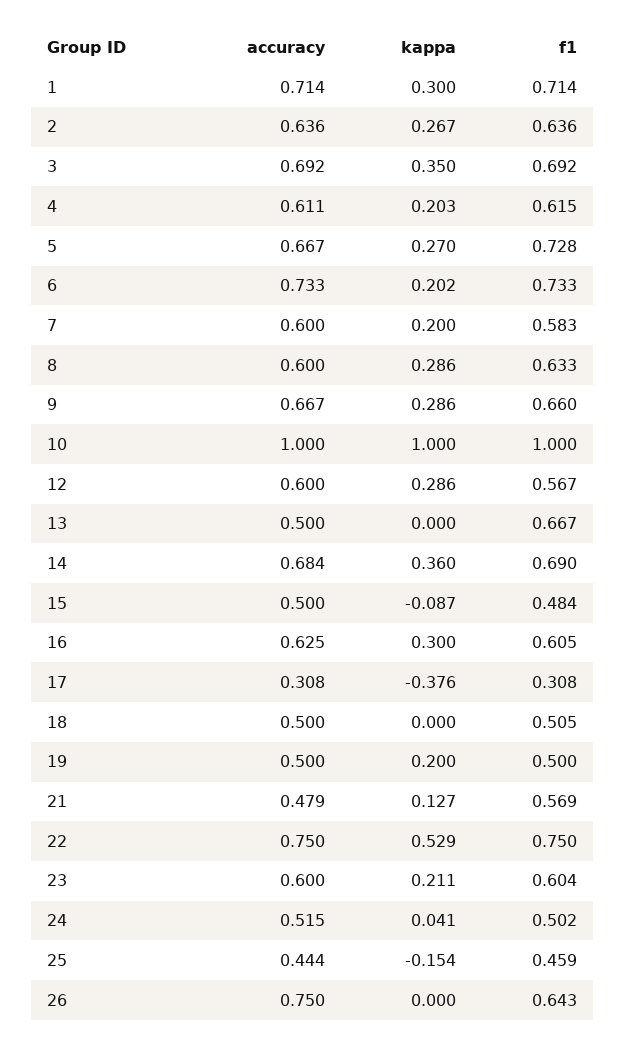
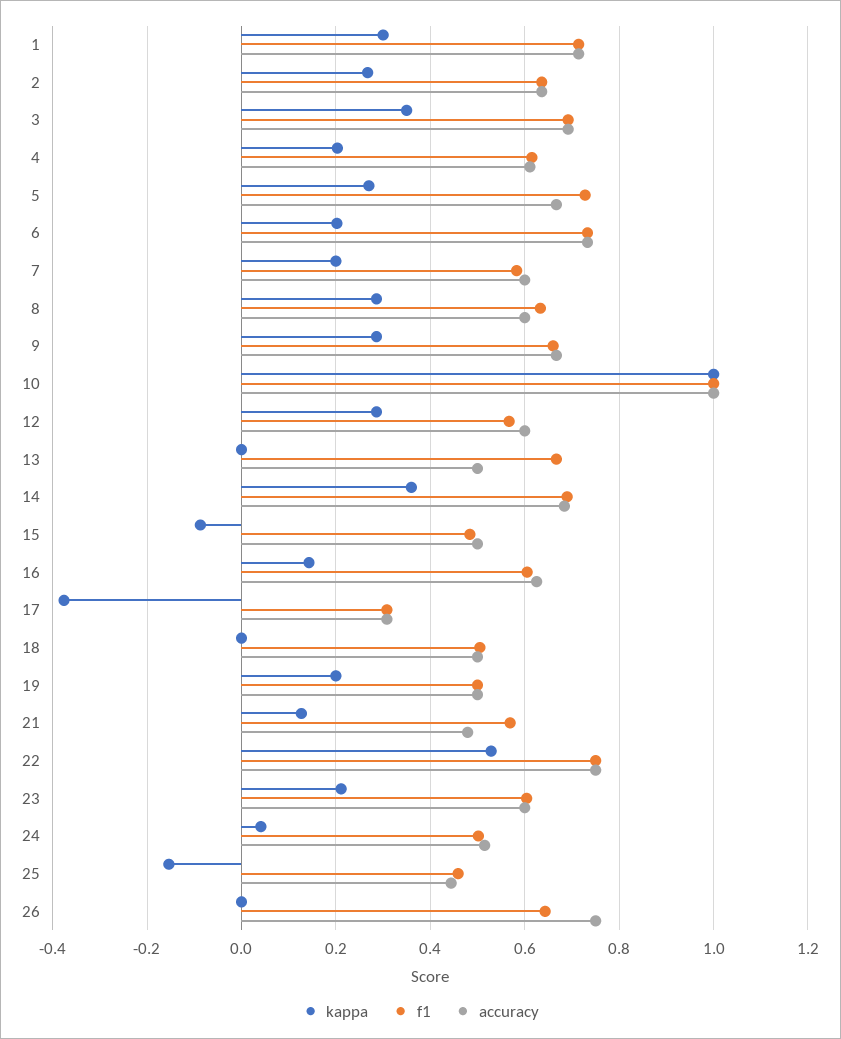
kappa, 16: 0.3 -> 0.14

